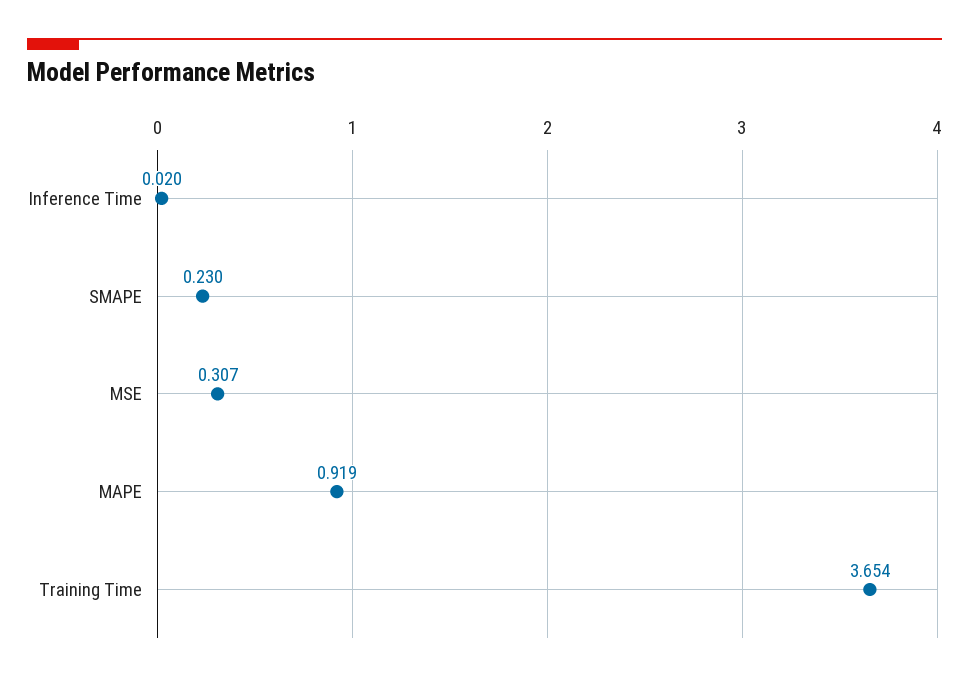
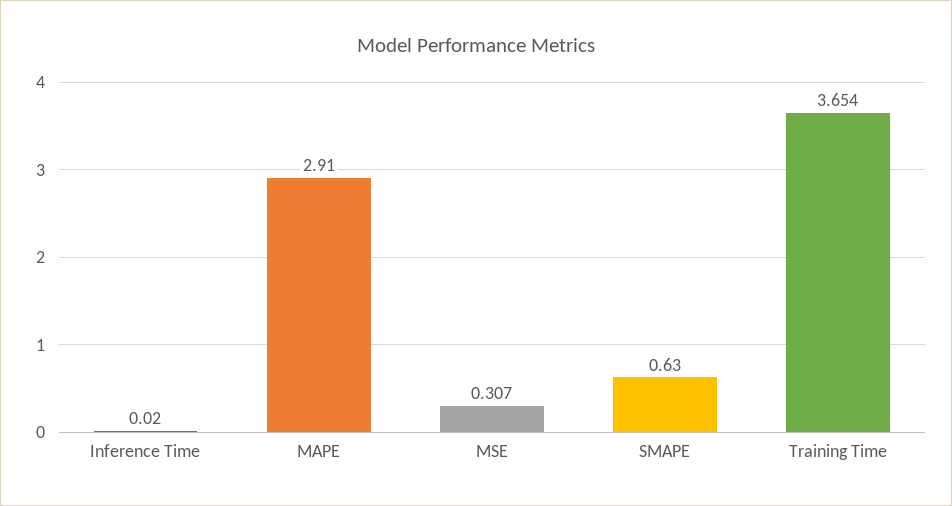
SMAPE: 0.23 -> 0.63
MAPE: 0.919 -> 2.91

